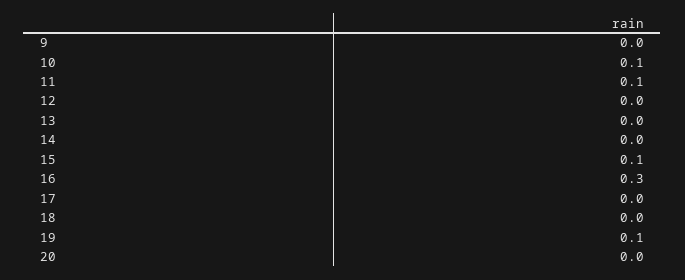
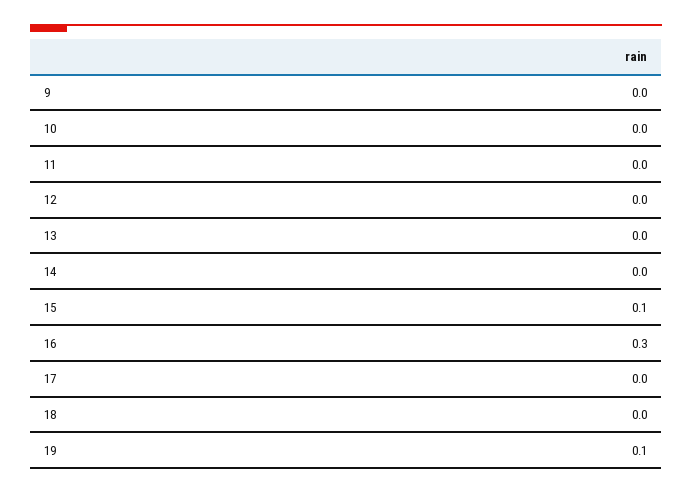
10: 0.1 -> 0
11: 0.1 -> 0
20: 0 -> none

